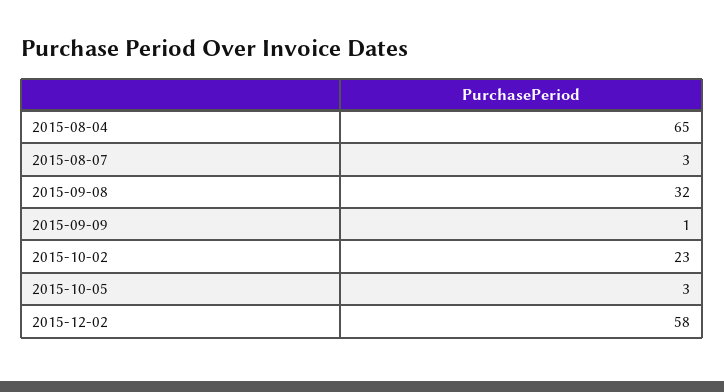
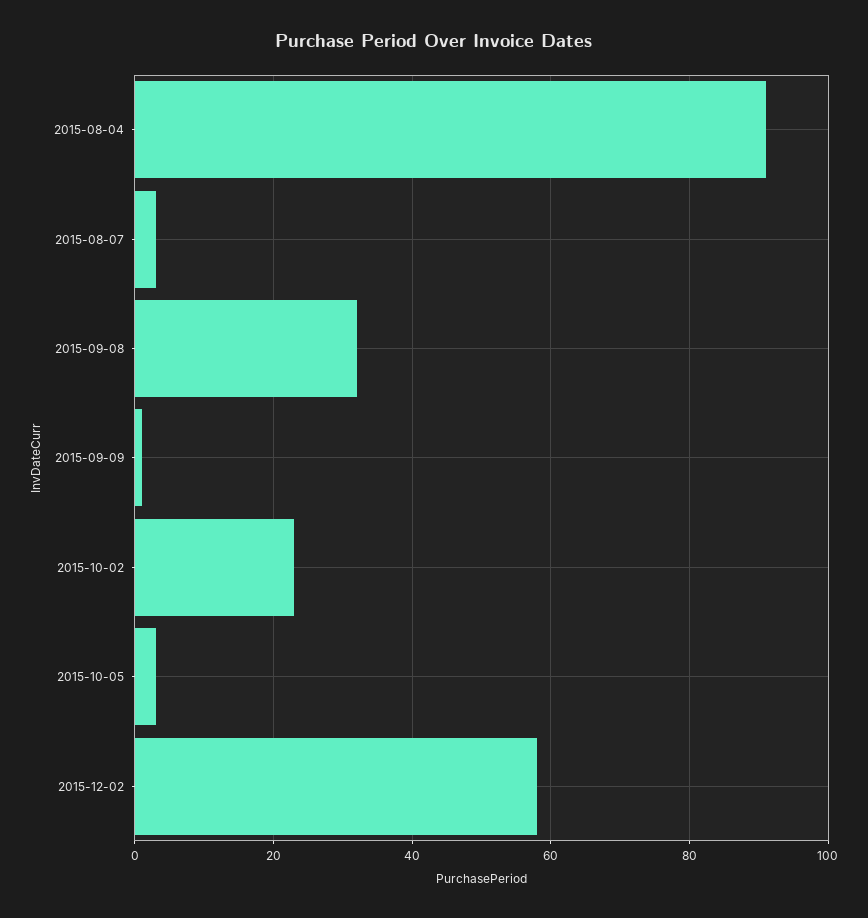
2015-08-04: 65 -> 90

